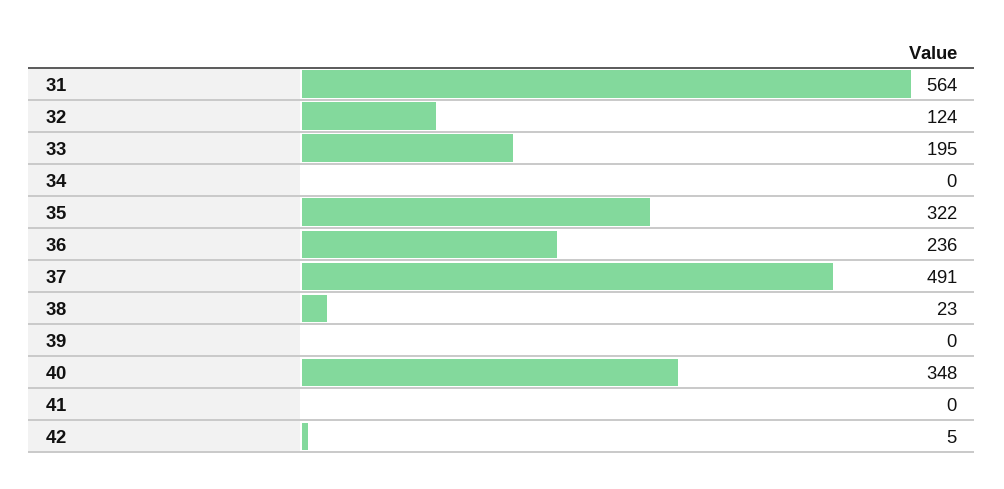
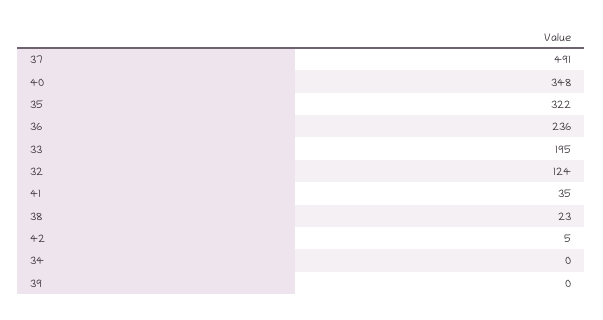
31: 564 -> none
41: 0 -> 35

